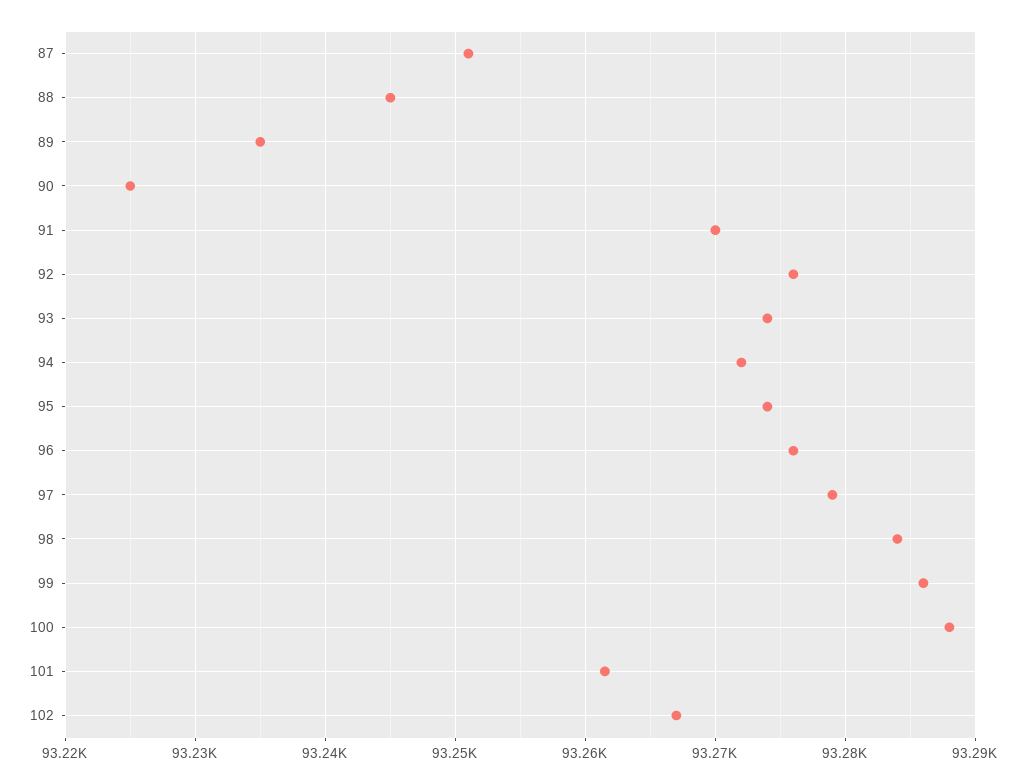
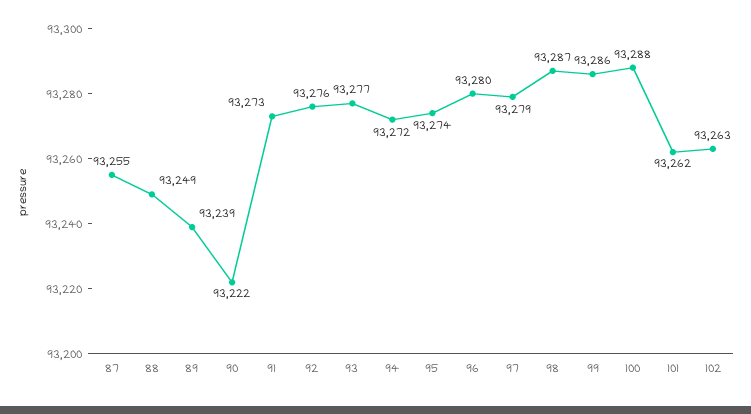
87: 93251 -> 93255
88: 93245 -> 93249
89: 93235 -> 93239
90: 93225 -> 93222
91: 93270 -> 93273
93: 93274 -> 93277
96: 93276 -> 93280
98: 93284 -> 93287
102: 93267 -> 93263

